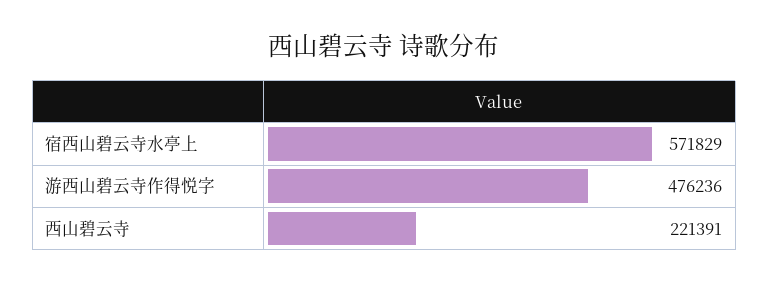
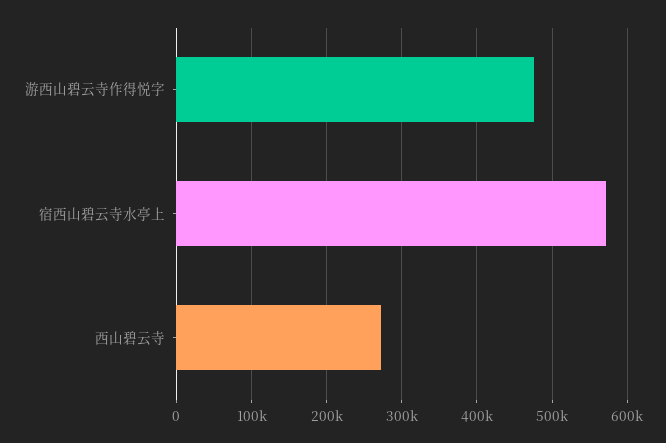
西山碧云寺: 221391 -> 270000

